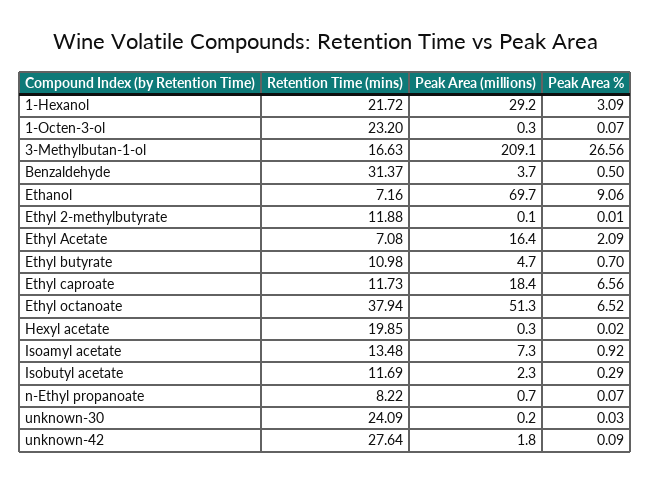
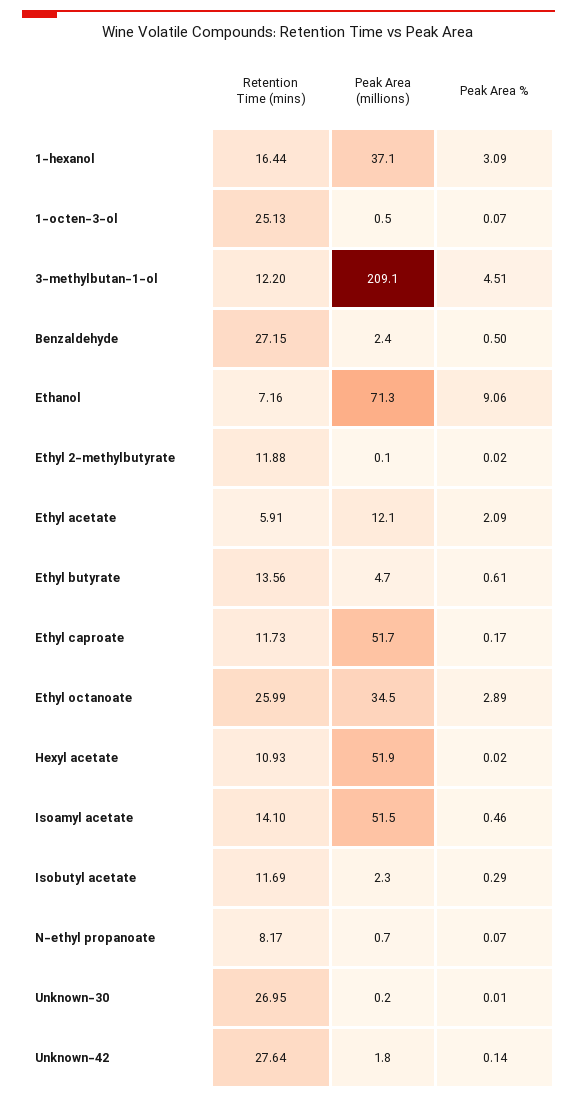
Retention Time (mins), 1-Hexanol: 21.72 -> 16.44
Peak Area (millions), 1-Hexanol: 29.2 -> 37.1
Retention Time (mins), 1-Octen-3-ol: 23.2 -> 25.13
Peak Area (millions), 1-Octen-3-ol: 0.3 -> 0.5
Retention Time (mins), 3-Methylbutan-1-ol: 16.63 -> 12.2
Peak Area %, 3-Methylbutan-1-ol: 26.56 -> 4.51
Retention Time (mins), Benzaldehyde: 31.37 -> 27.15
Peak Area (millions), Benzaldehyde: 3.7 -> 2.4
Peak Area (millions), Ethanol: 69.7 -> 71.3
Peak Area %, Ethyl 2-methylbutyrate: 0.01 -> 0.02
Retention Time (mins), Ethyl Acetate: 7.08 -> 5.91
Peak Area (millions), Ethyl Acetate: 16.4 -> 12.1
Retention Time (mins), Ethyl butyrate: 10.98 -> 13.56
Peak Area %, Ethyl butyrate: 0.7 -> 0.61
Peak Area (millions), Ethyl caproate: 18.4 -> 51.7
Peak Area %, Ethyl caproate: 6.56 -> 0.17
Retention Time (mins), Ethyl octanoate: 37.94 -> 25.99
Peak Area (millions), Ethyl octanoate: 51.3 -> 34.5
Peak Area %, Ethyl octanoate: 6.52 -> 2.89
Retention Time (mins), Hexyl acetate: 19.85 -> 10.93
Peak Area (millions), Hexyl acetate: 0.3 -> 51.9
Retention Time (mins), Isoamyl acetate: 13.48 -> 14.1
Peak Area (millions), Isoamyl acetate: 7.3 -> 51.5
Peak Area %, Isoamyl acetate: 0.92 -> 0.46
Retention Time (mins), n-Ethyl propanoate: 8.22 -> 8.17
Retention Time (mins), unknown-30: 24.09 -> 26.95
Peak Area %, unknown-30: 0.03 -> 0.01
Peak Area %, unknown-42: 0.09 -> 0.14

